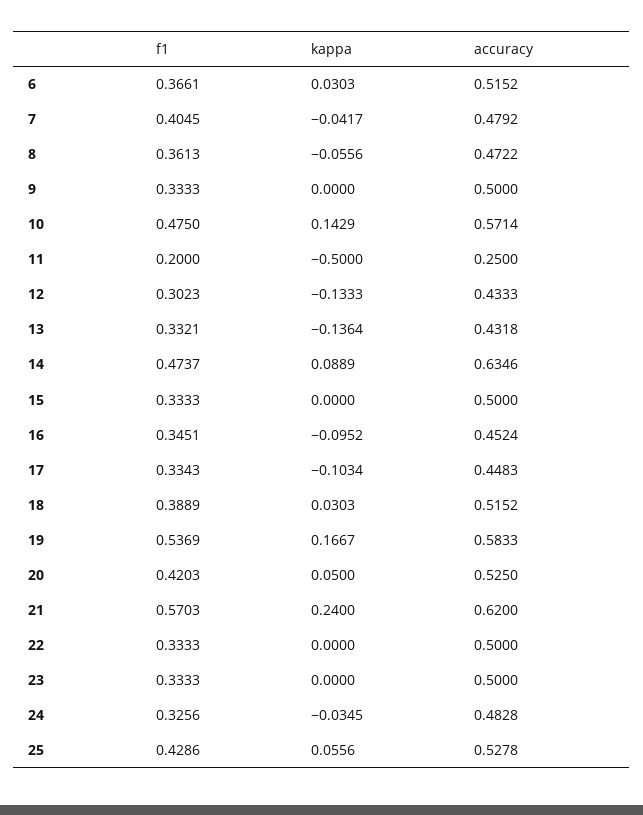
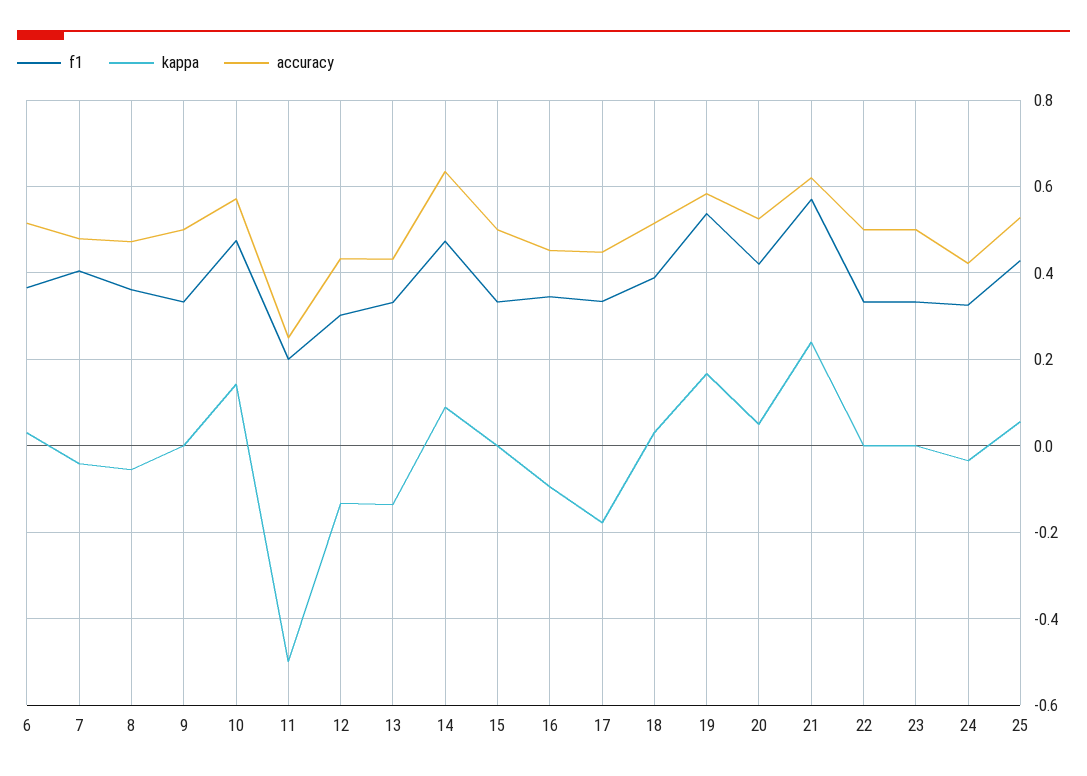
kappa, 17: -0.1034 -> -0.18
accuracy, 24: 0.4828 -> 0.42

